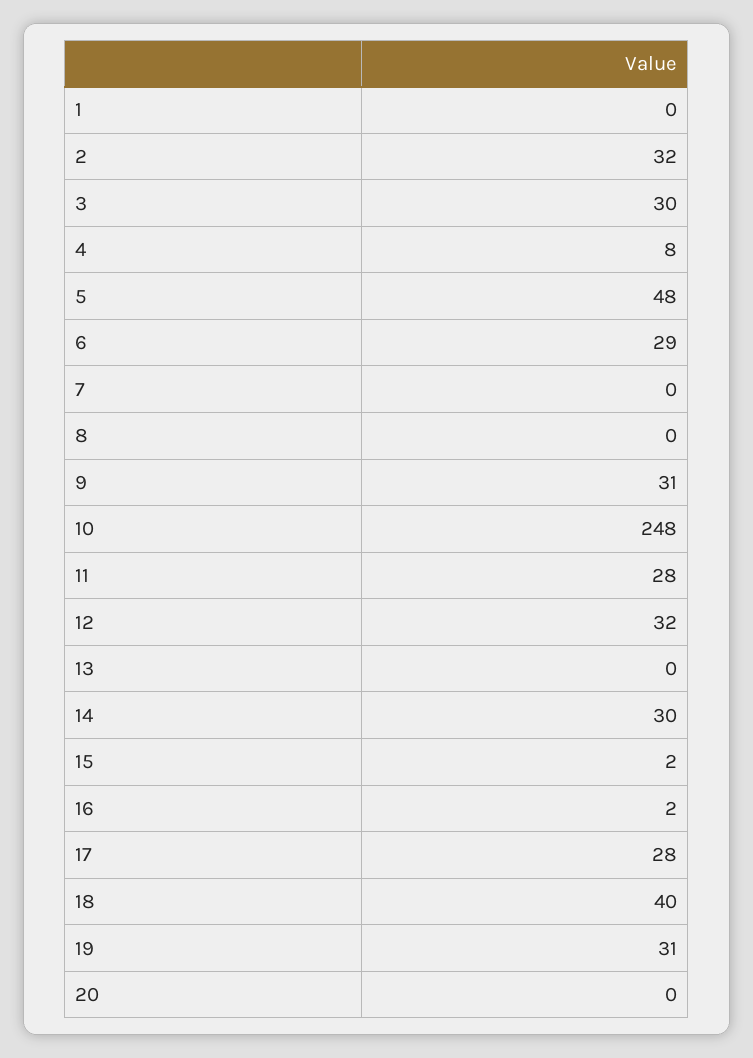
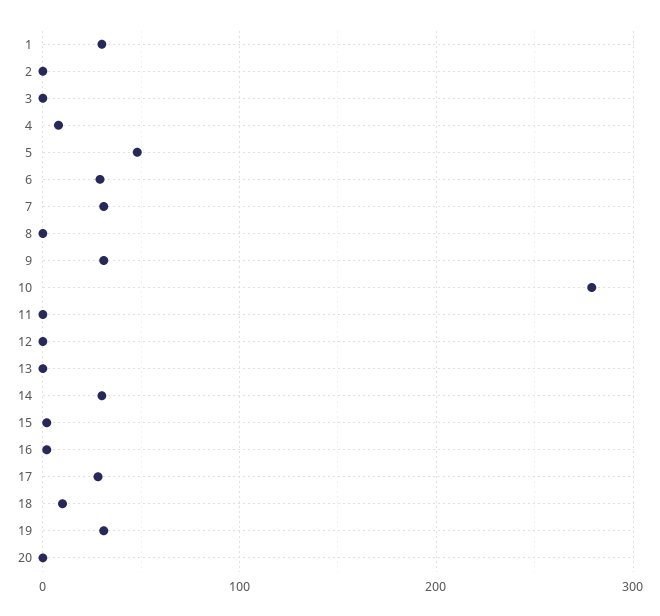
1: 0 -> 30
2: 32 -> 0
3: 30 -> 0
7: 0 -> 30
10: 248 -> 280
11: 28 -> 0
12: 32 -> 0
18: 40 -> 10

